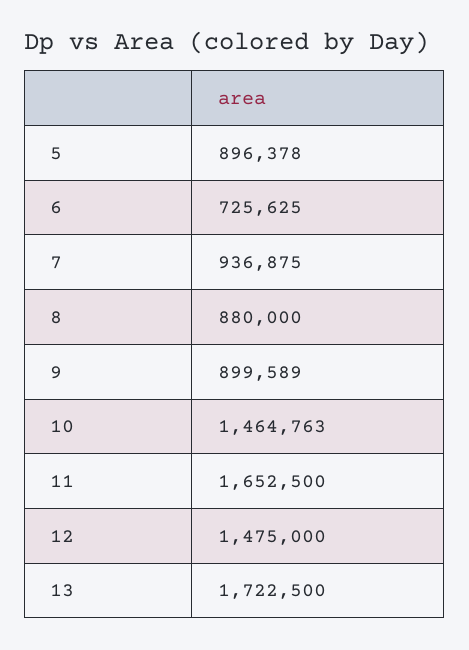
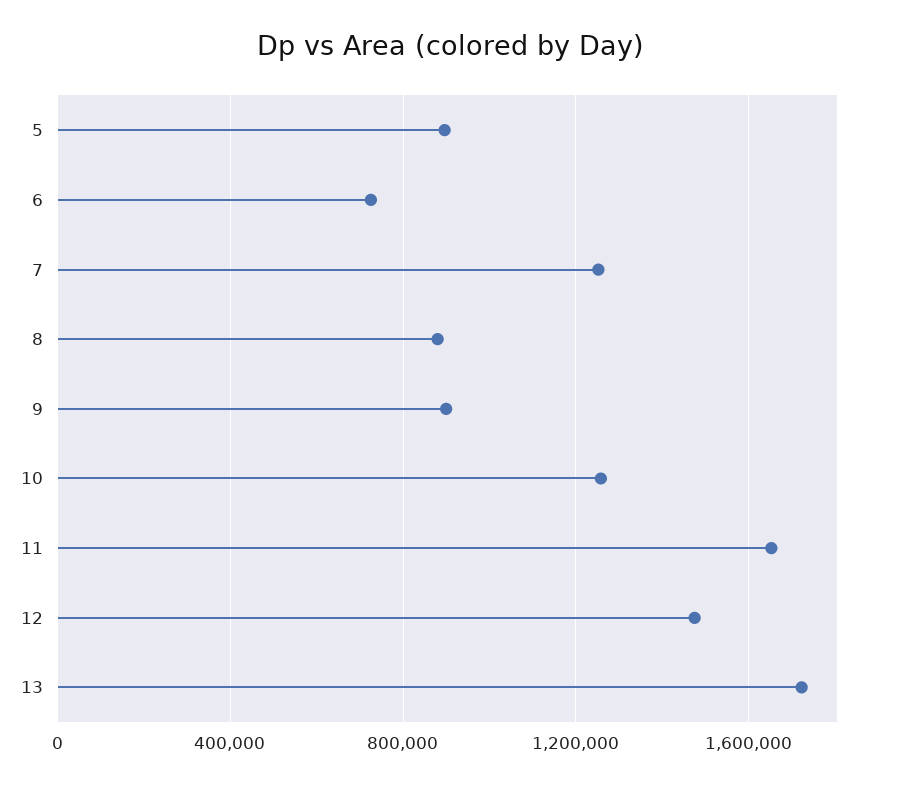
7: 936875 -> 1250000
10: 1464763 -> 1250000

